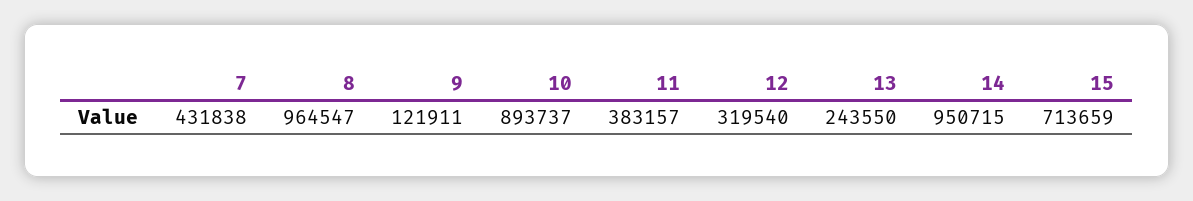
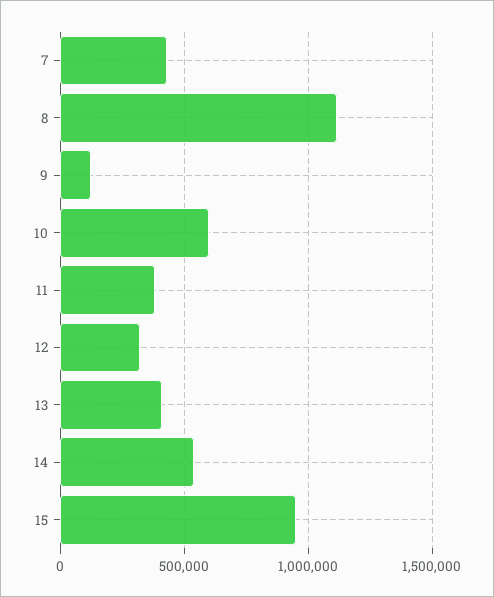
8: 964547 -> 1100000
10: 893737 -> 600000
13: 243550 -> 400000
14: 950715 -> 550000
15: 713659 -> 950000

